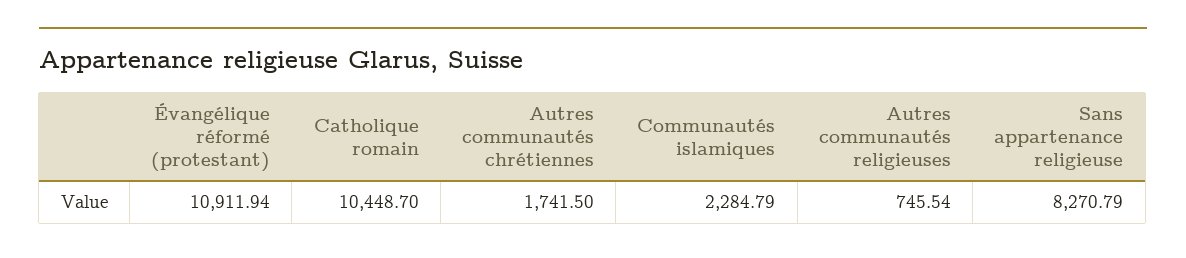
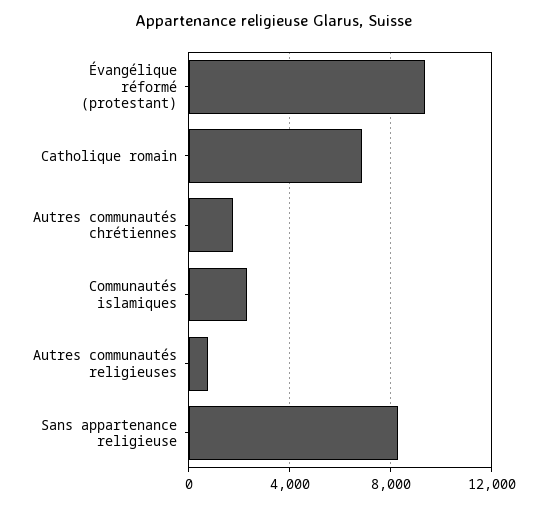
Évangélique réformé (protestant): 10911.94 -> 9500
Catholique romain: 10448.7 -> 7000

